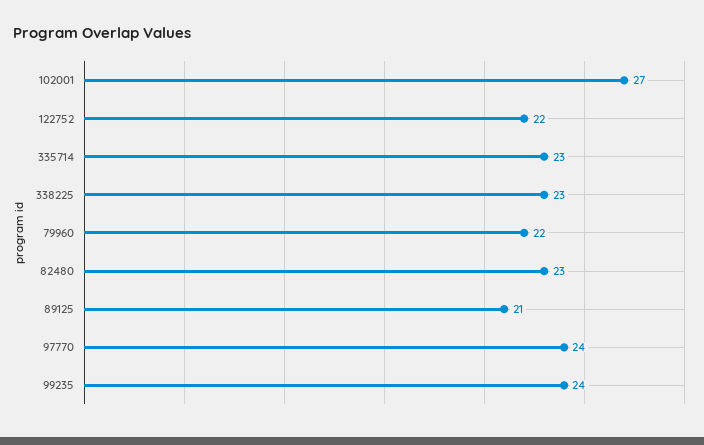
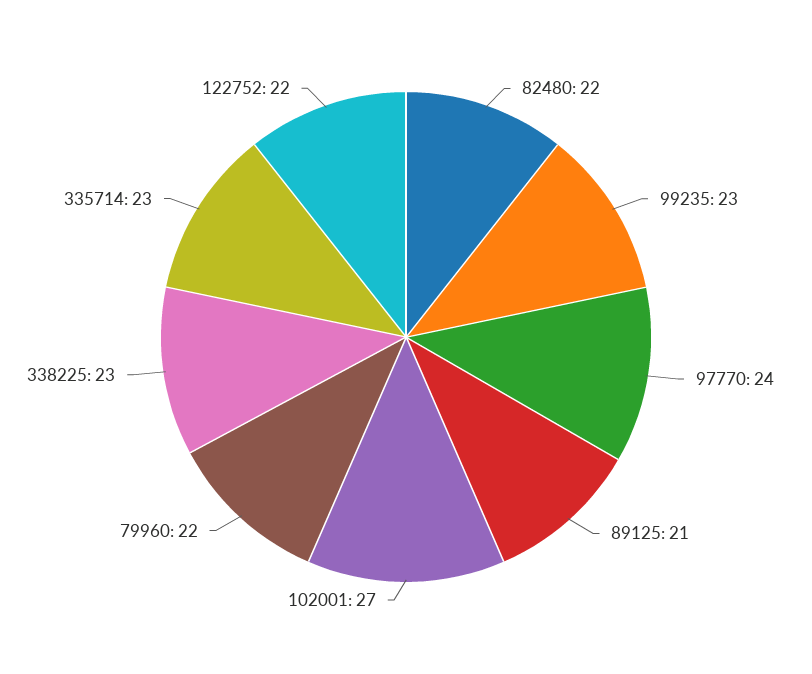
82480: 23 -> 22
99235: 24 -> 23

